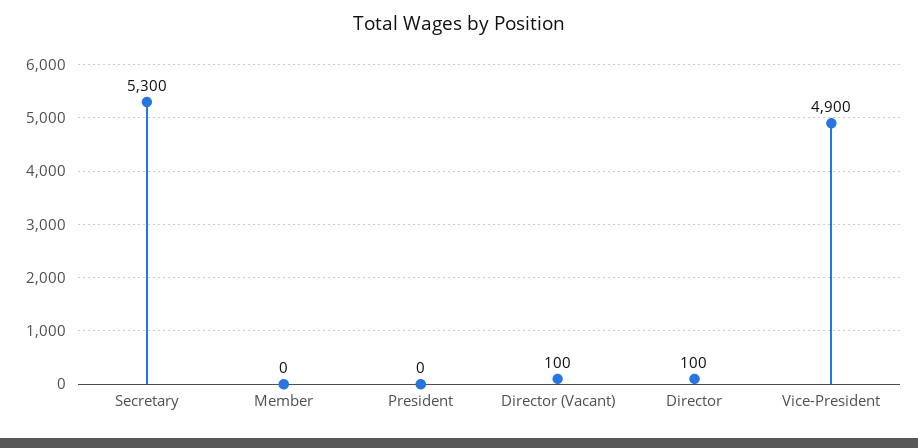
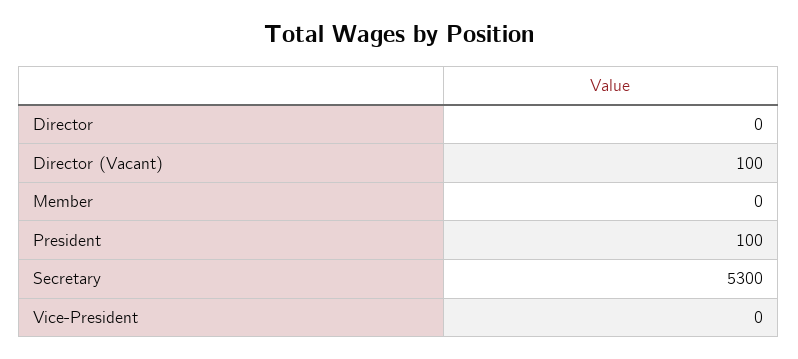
President: 0 -> 100
Director: 100 -> 0
Vice-President: 4900 -> 0

